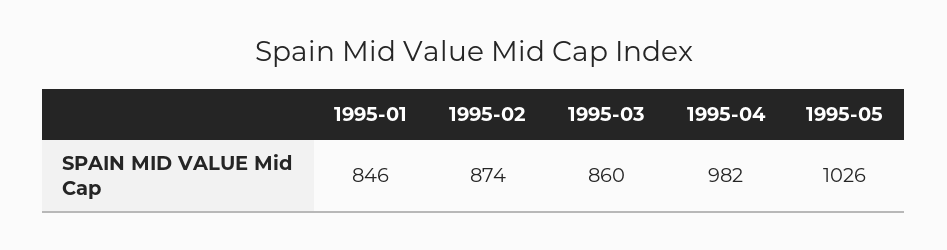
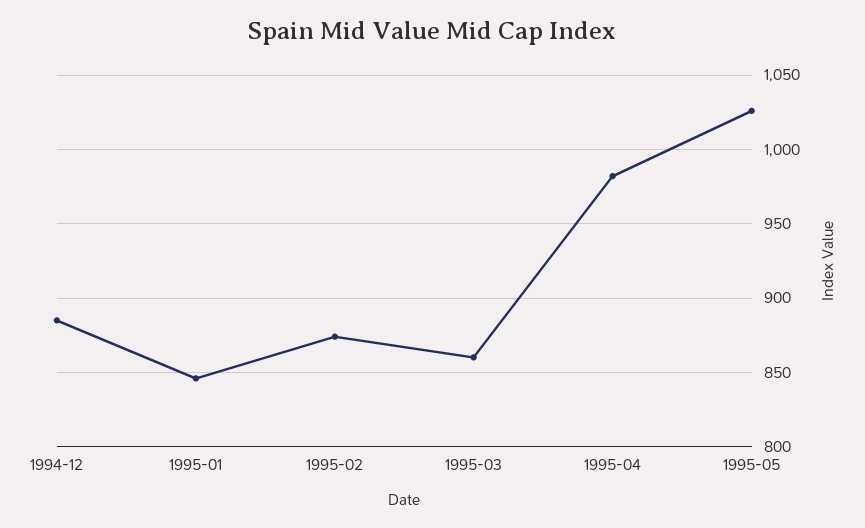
1994-12: none -> 885

